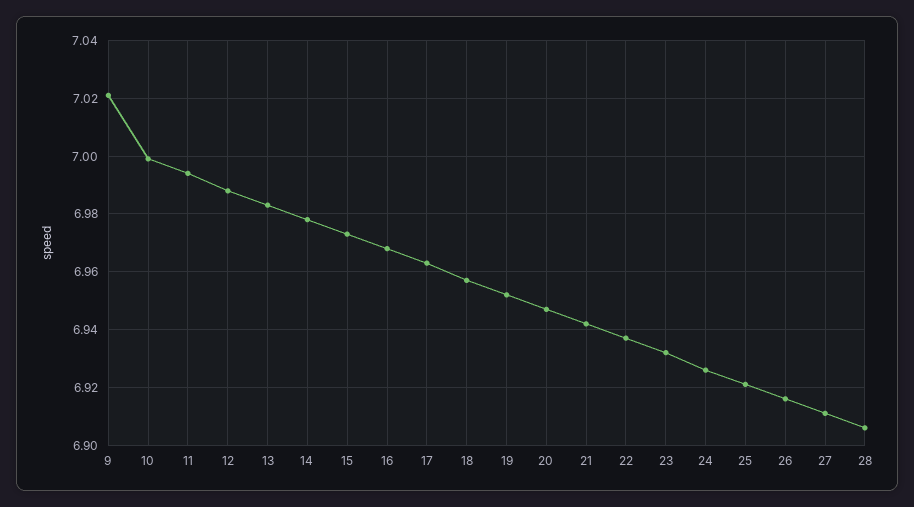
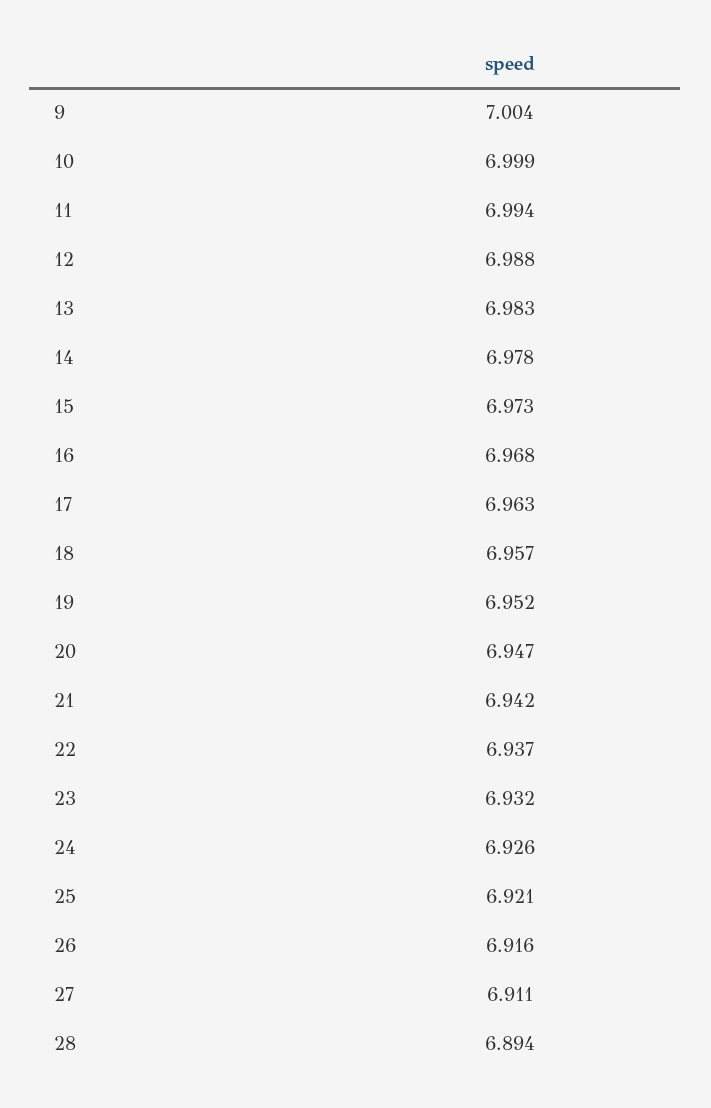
9: 7.02 -> 7.004
28: 6.905 -> 6.894

